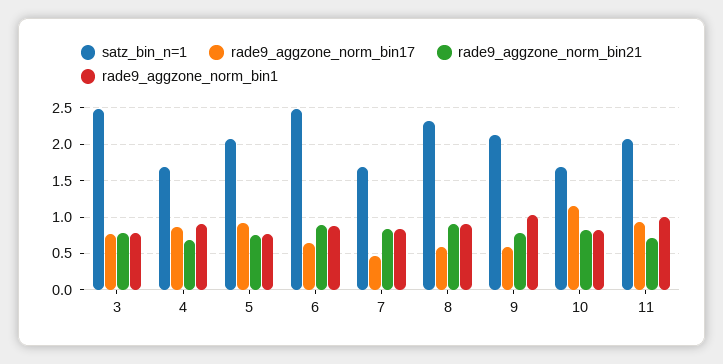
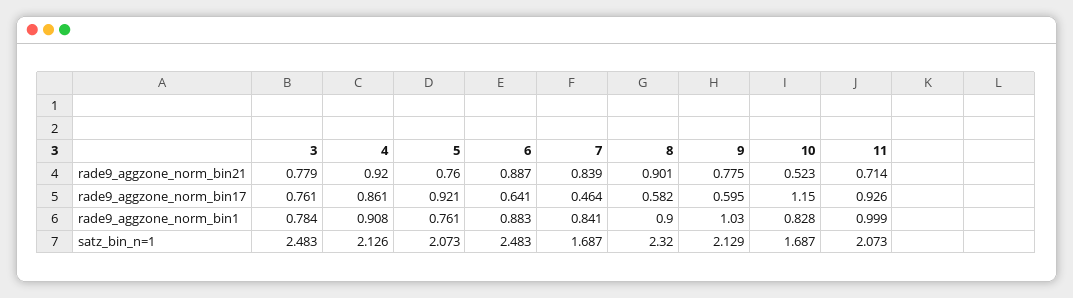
satz_bin_n=1, 4: 1.7 -> 2.126
rade9_aggzone_norm_bin21, 4: 0.7 -> 0.92
rade9_aggzone_norm_bin21, 10: 0.8 -> 0.523

